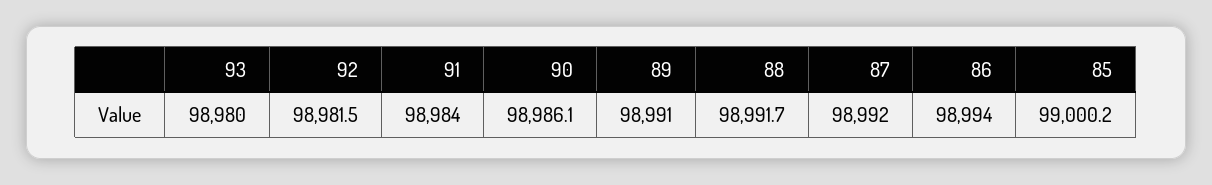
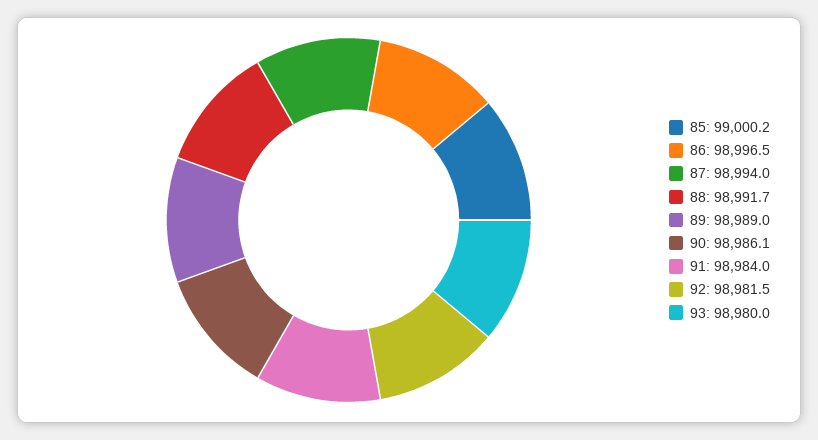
89: 98991 -> 98989
87: 98992 -> 98994
86: 98994 -> 98996.5

